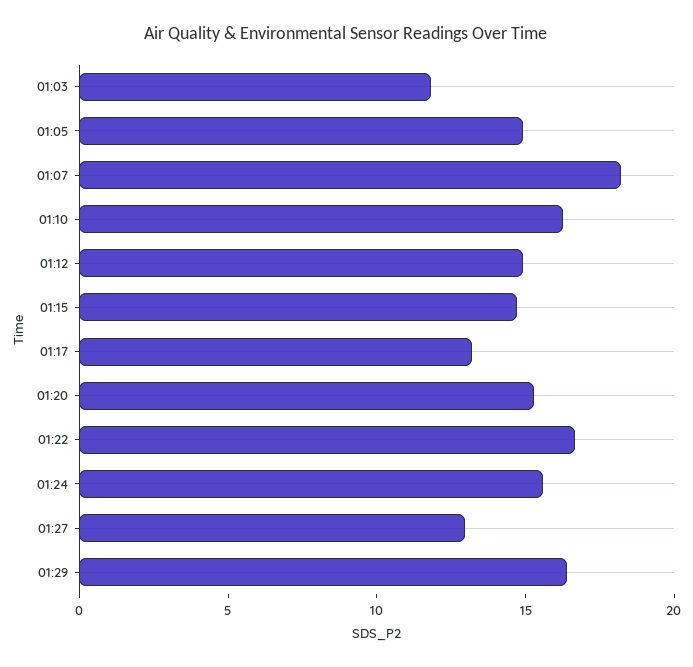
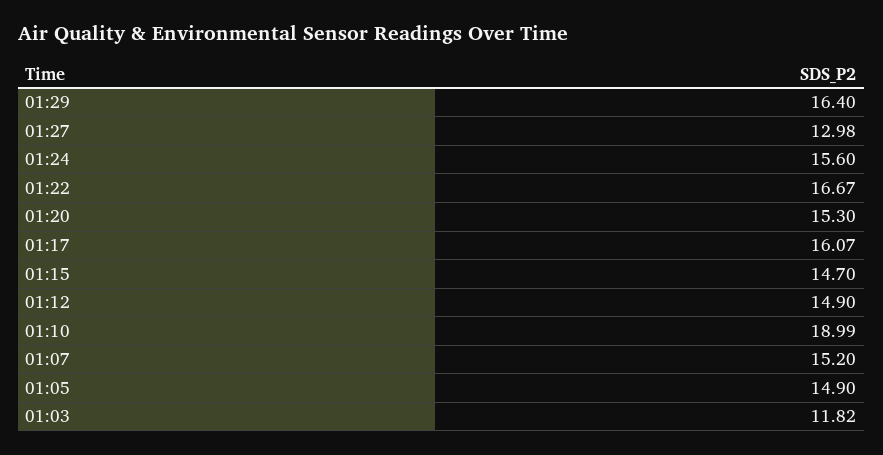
01:07: 18 -> 15.2
01:10: 16 -> 18.99
01:17: 13 -> 16.07

